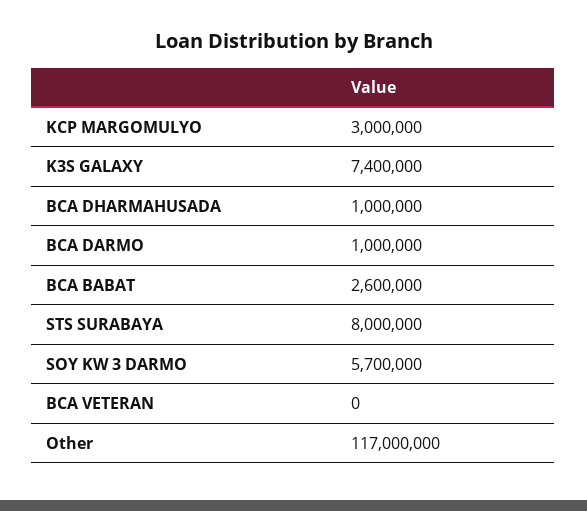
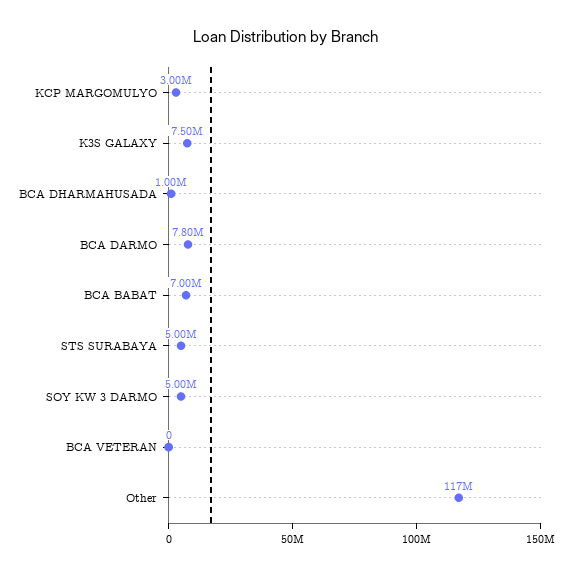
K3S GALAXY: 7400000 -> 7500000
BCA DARMO: 1000000 -> 7800000
BCA BABAT: 2600000 -> 7000000
STS SURABAYA: 8000000 -> 5000000
SOY KW 3 DARMO: 5700000 -> 5000000

